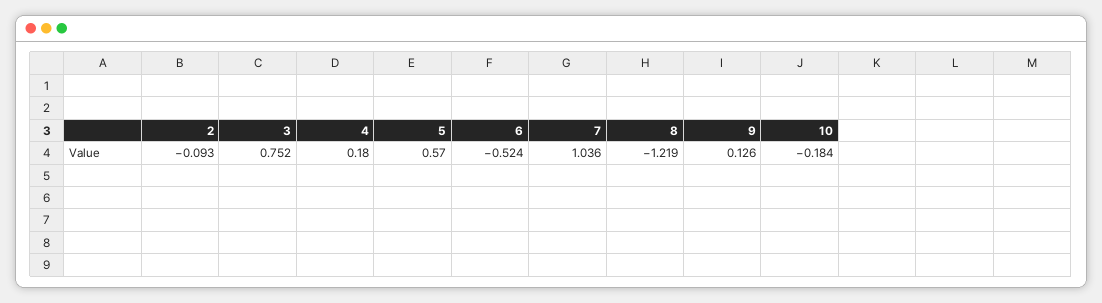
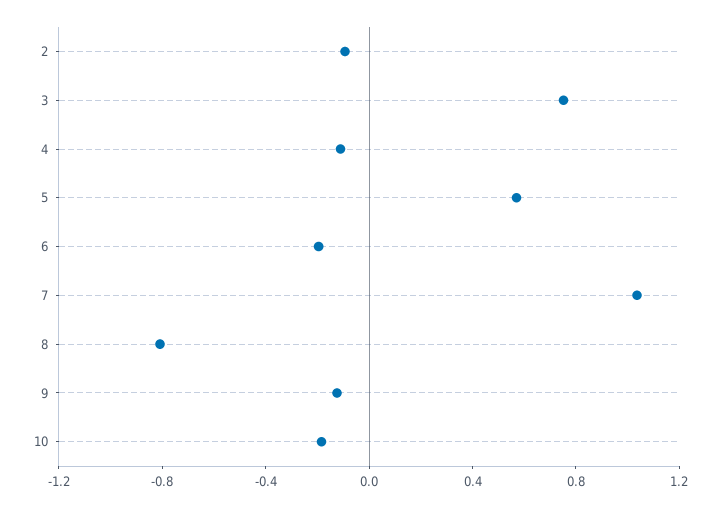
4: 0.18 -> -0.1
6: -0.524 -> -0.2
8: -1.219 -> -0.8
9: 0.126 -> -0.1

